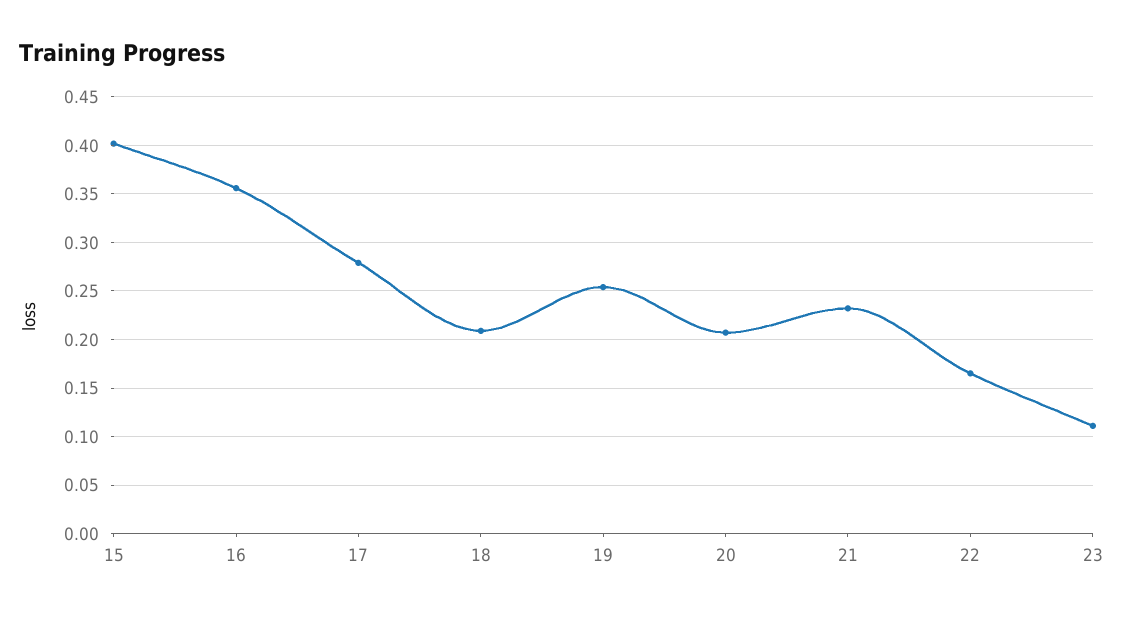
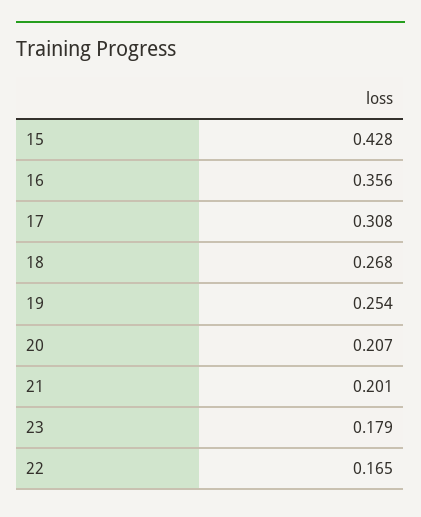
15: 0.4 -> 0.428
17: 0.28 -> 0.308
18: 0.21 -> 0.268
21: 0.23 -> 0.201
23: 0.11 -> 0.179

